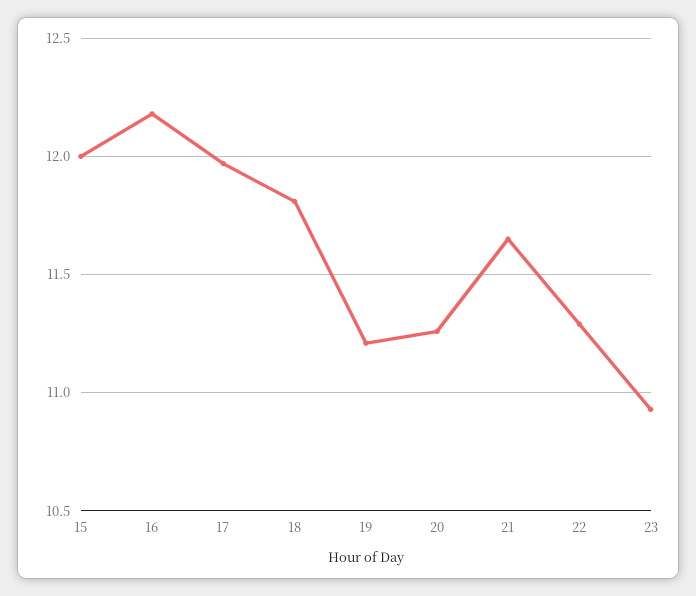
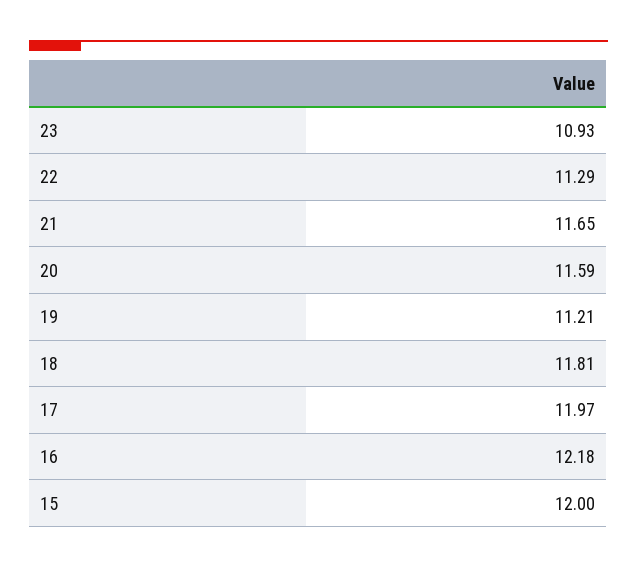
20: 11.25 -> 11.59

